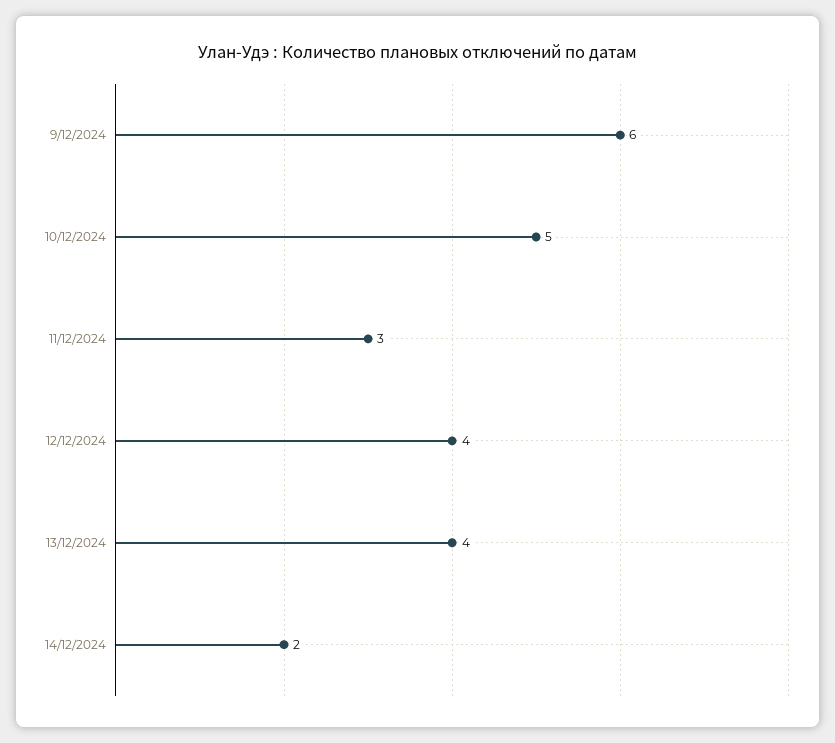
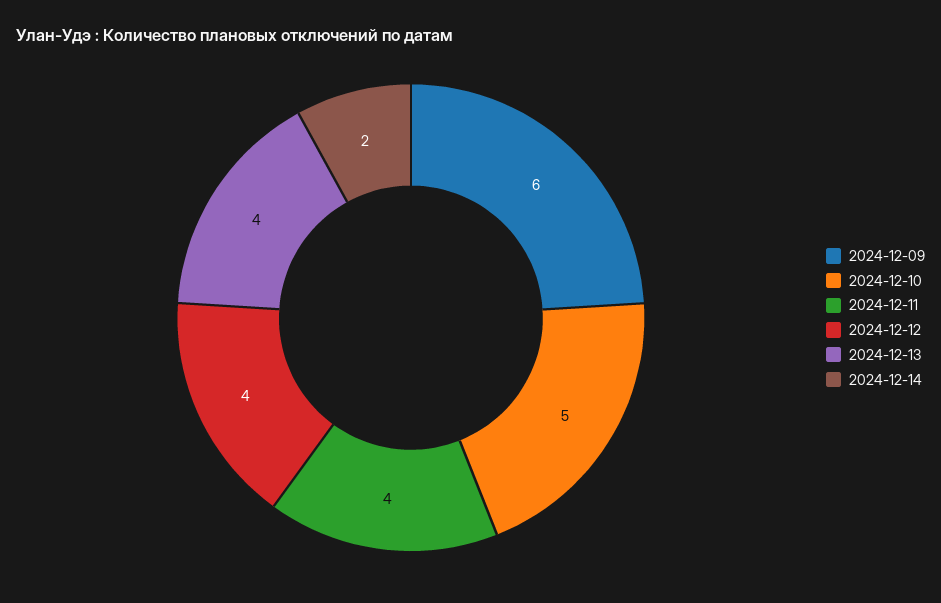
11/12/2024: 3 -> 4

